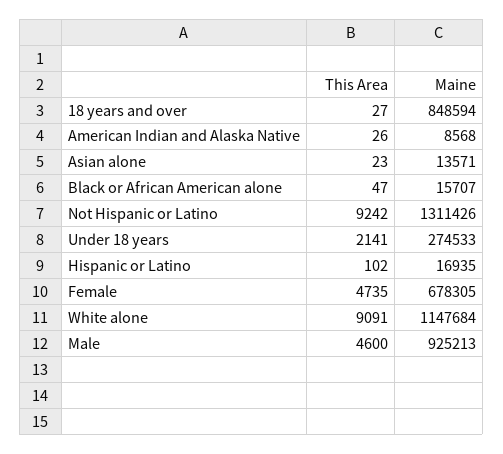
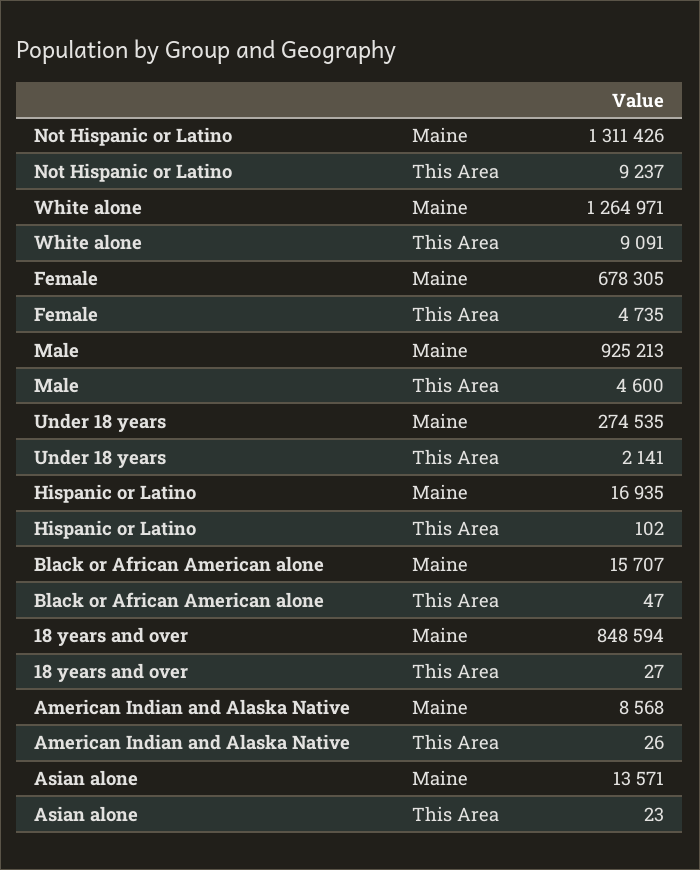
This Area, Not Hispanic or Latino: 9242 -> 9237
Maine, Under 18 years: 274533 -> 274535
Maine, White alone: 1147684 -> 1264971

